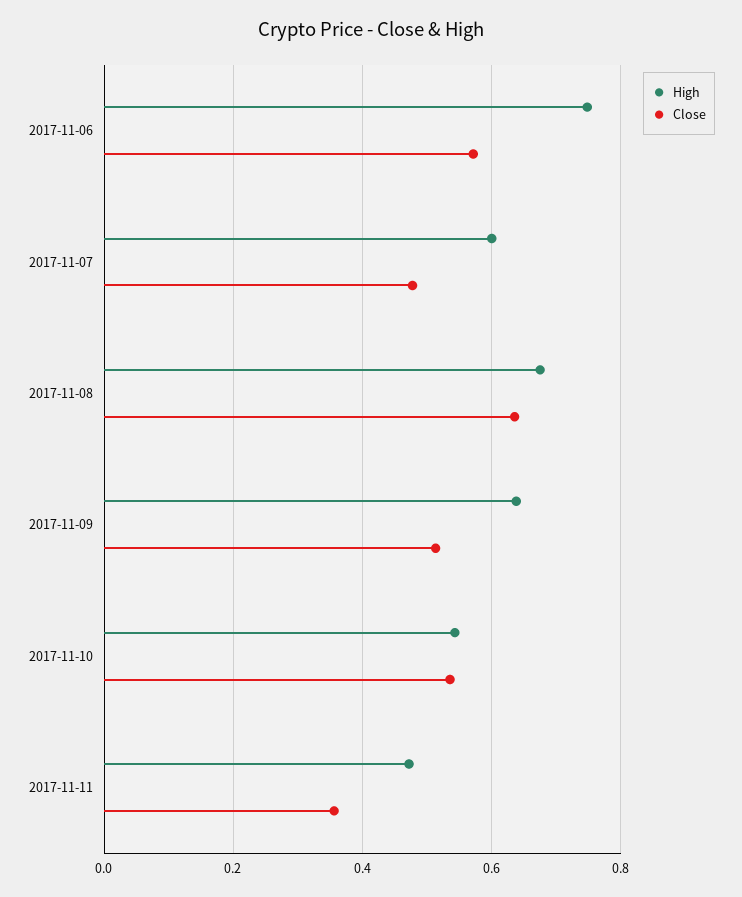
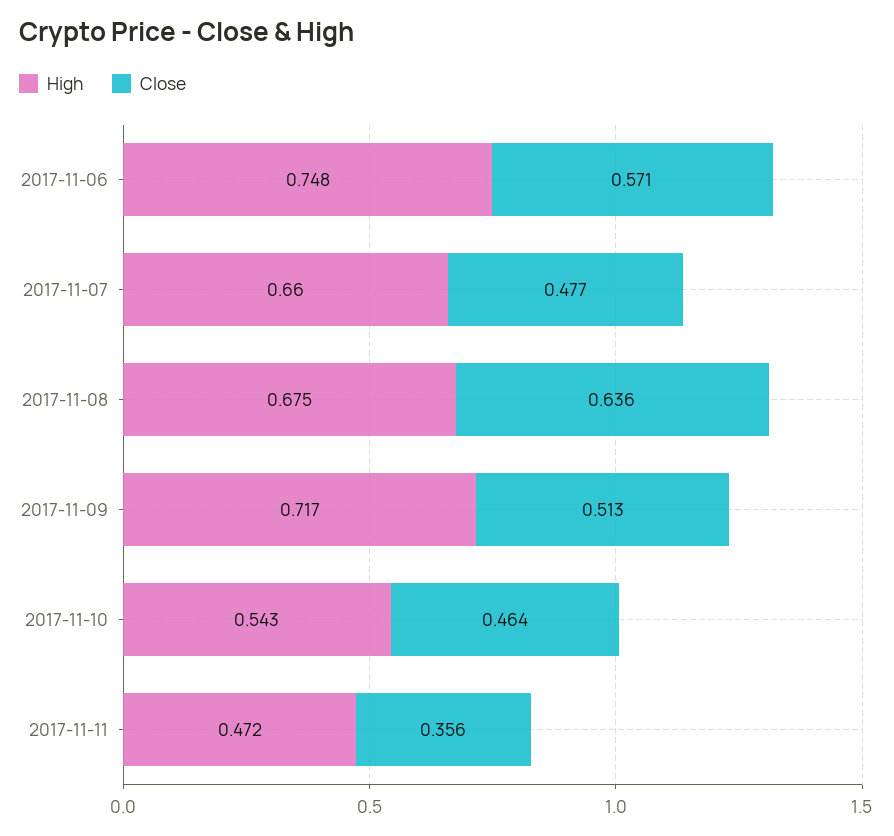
High, 2017-11-07: 0.6 -> 0.66
High, 2017-11-09: 0.64 -> 0.717
Close, 2017-11-10: 0.54 -> 0.464

